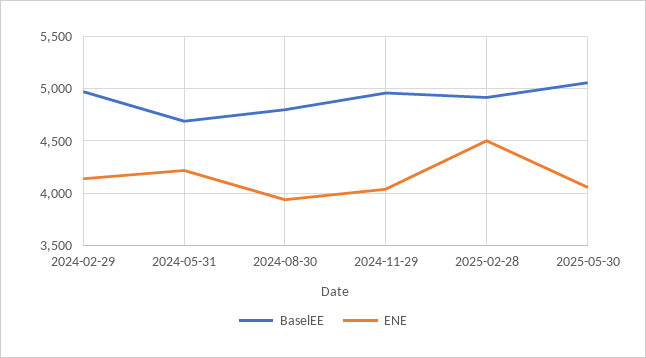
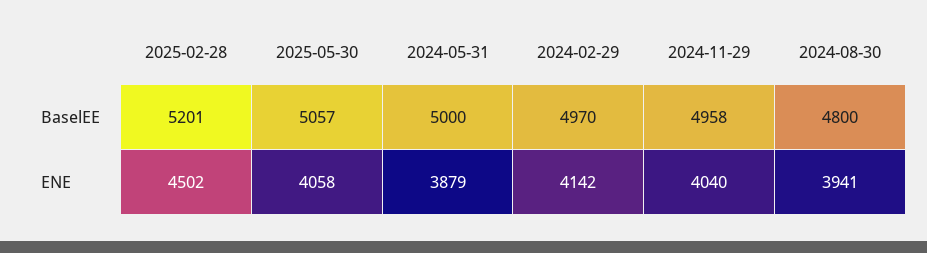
BaselEE, 2024-05-31: 4700 -> 5000
ENE, 2024-05-31: 4200 -> 3879
BaselEE, 2025-02-28: 4900 -> 5201

